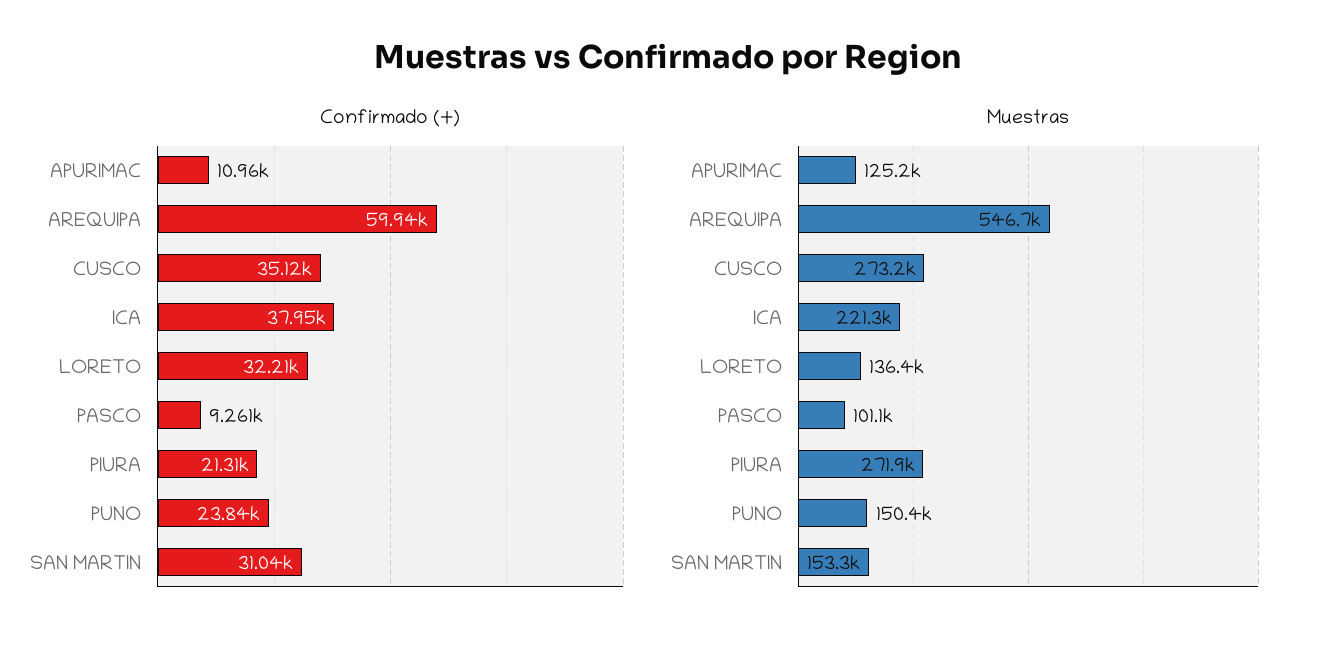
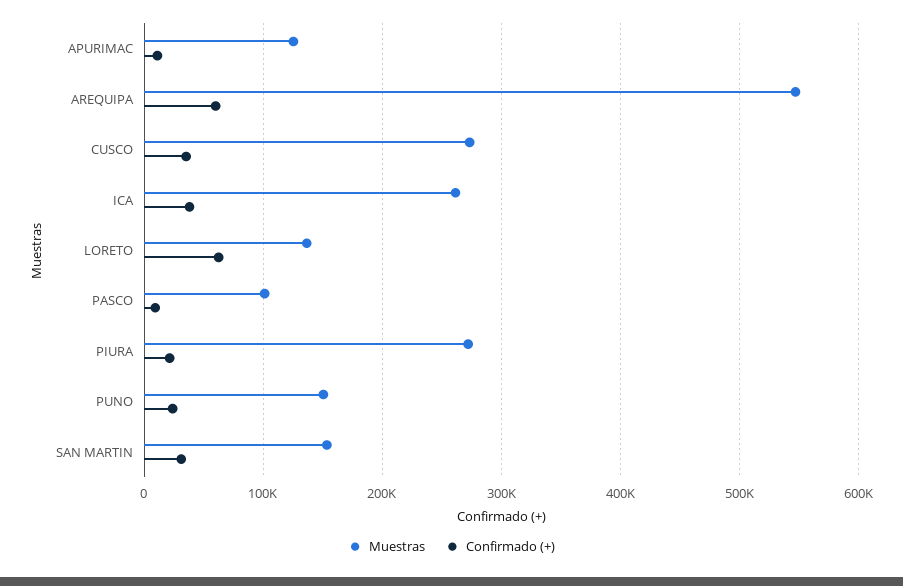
Confirmado (+), LORETO: 32210 -> 60000
Muestras, ICA: 221300 -> 260000

